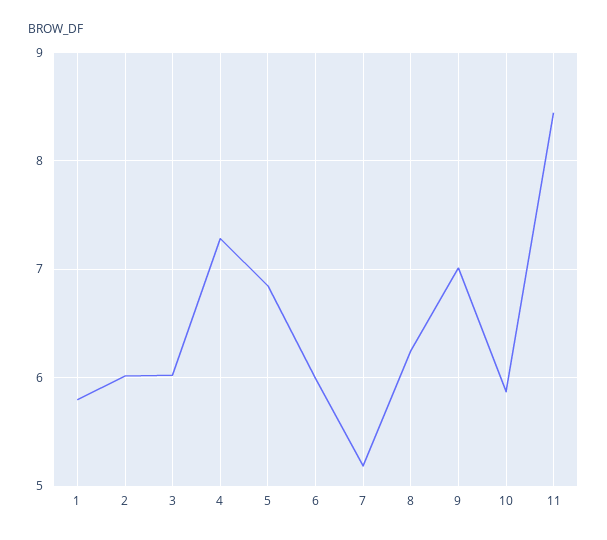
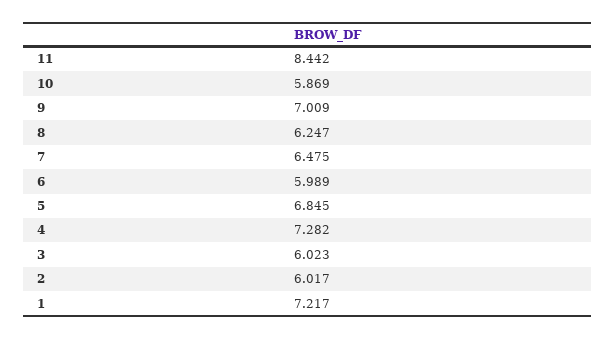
1: 5.8 -> 7.217
7: 5.2 -> 6.475

